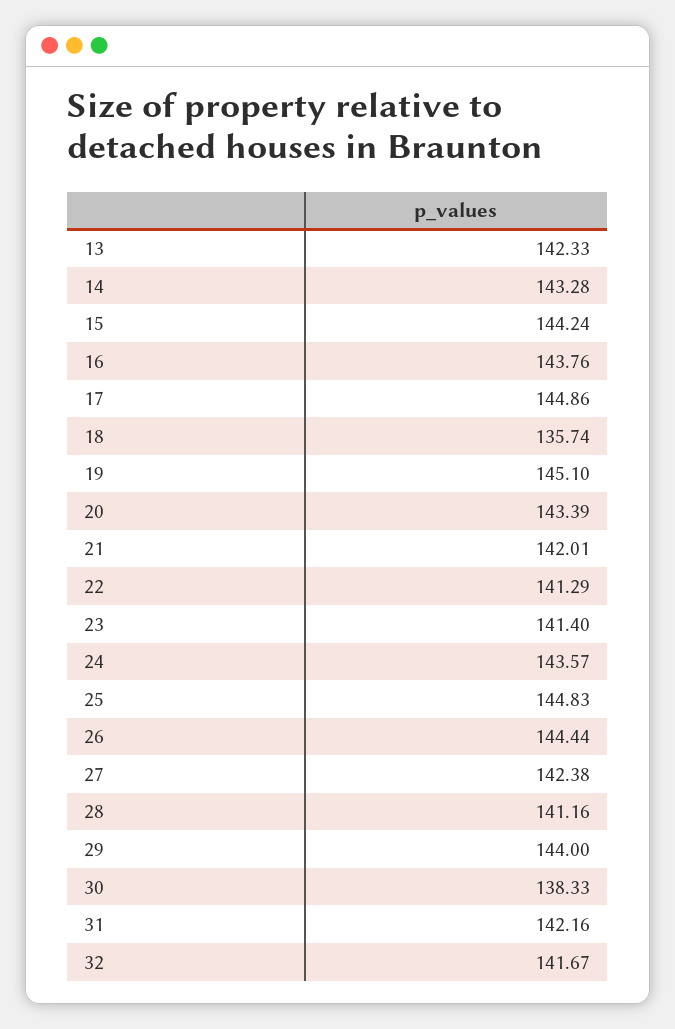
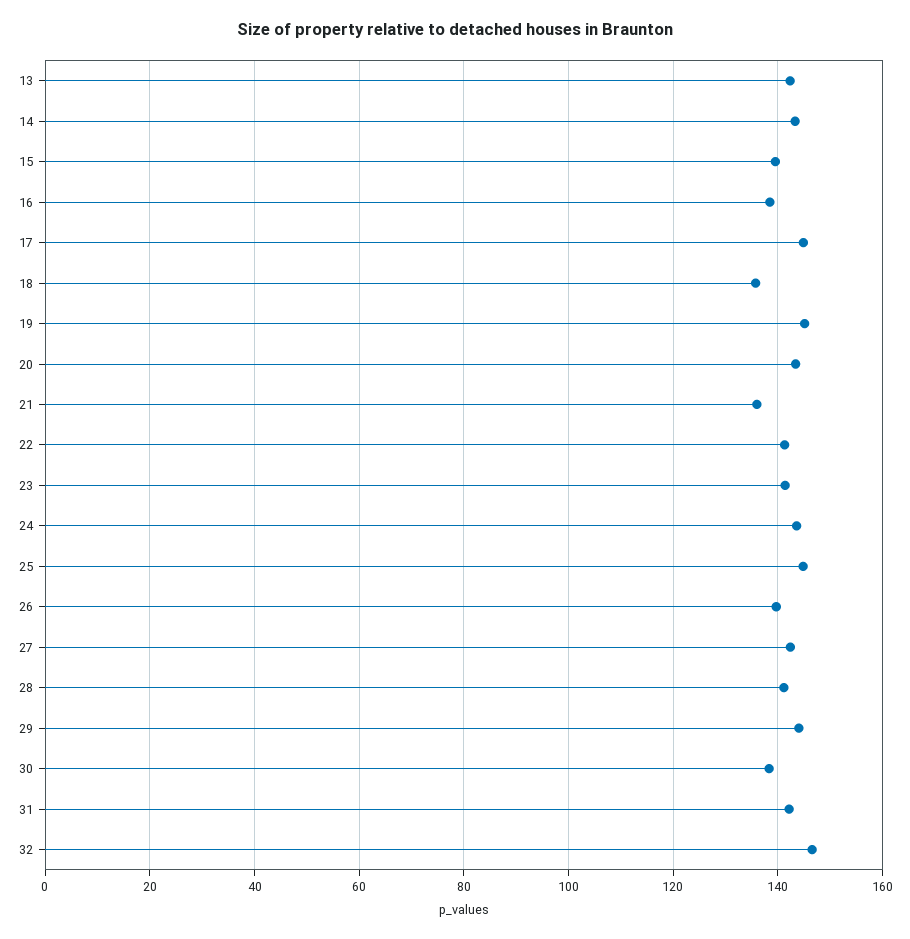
15: 144.24 -> 140
16: 143.76 -> 138
21: 142.01 -> 136
26: 144.44 -> 140
32: 141.67 -> 146

